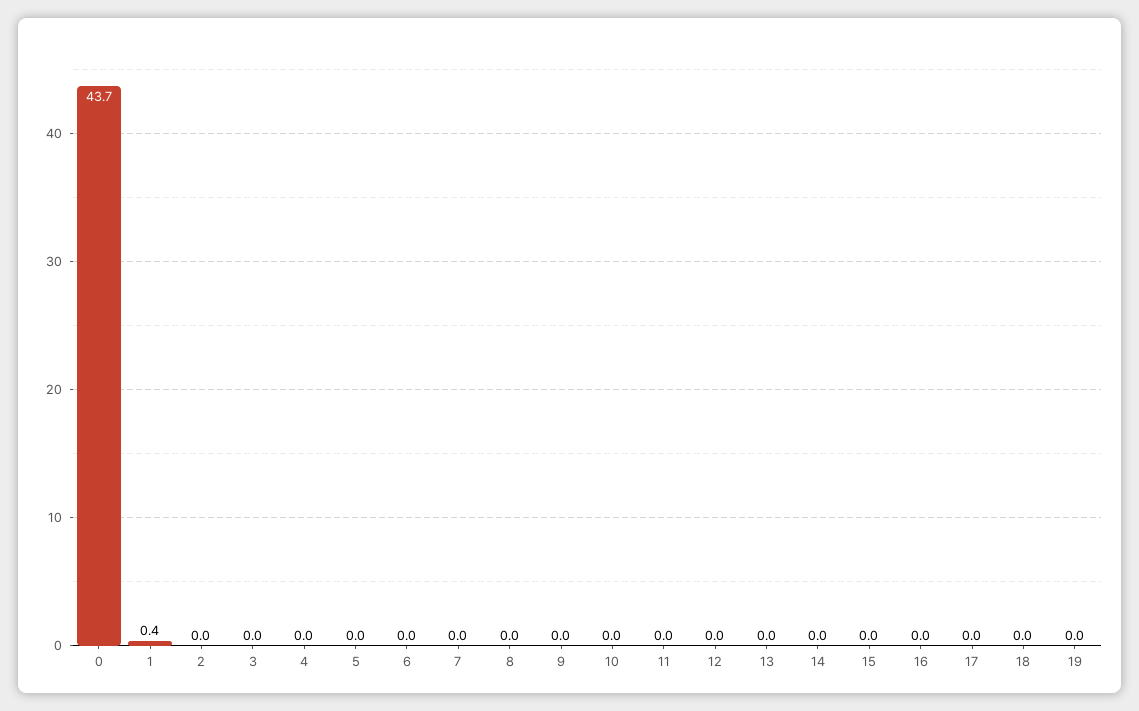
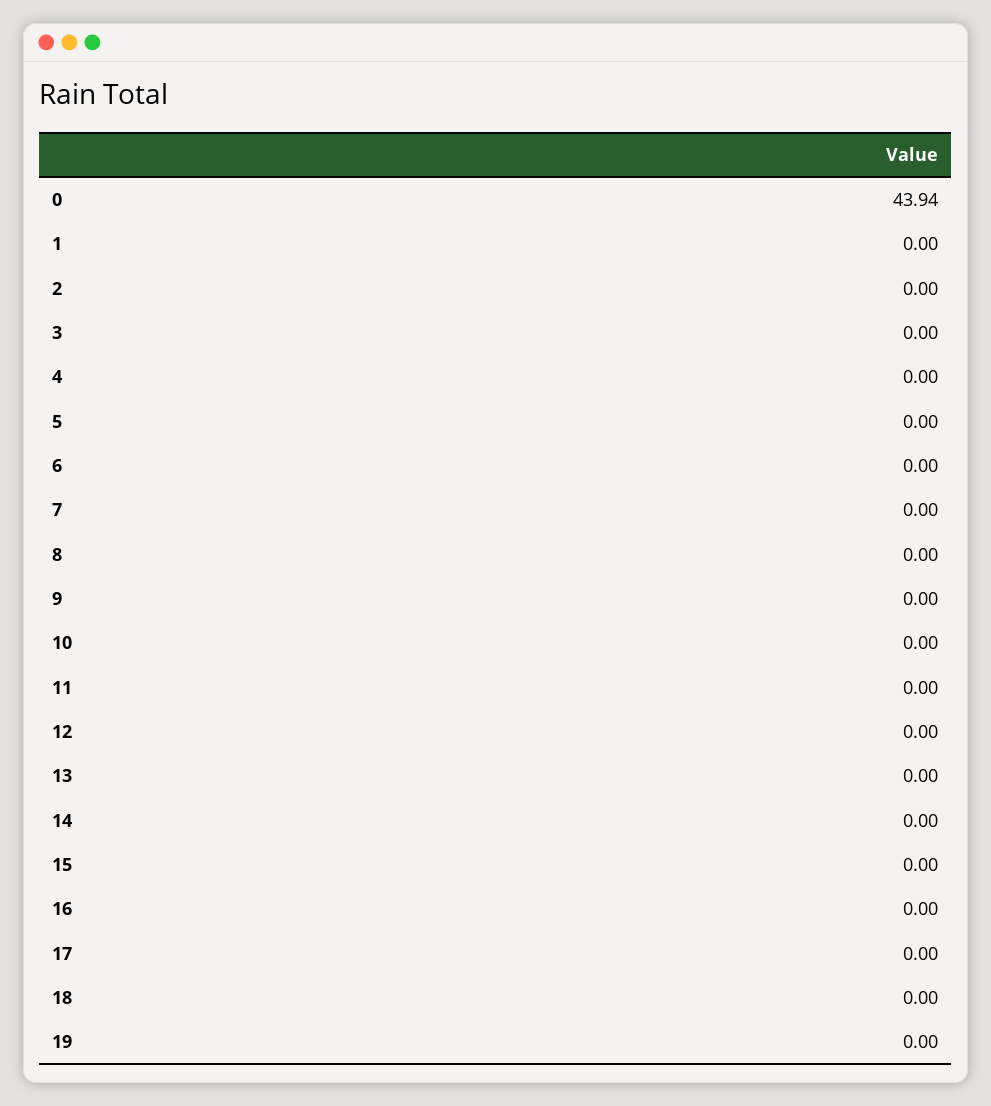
0: 43.7 -> 43.94
1: 0.4 -> 0

